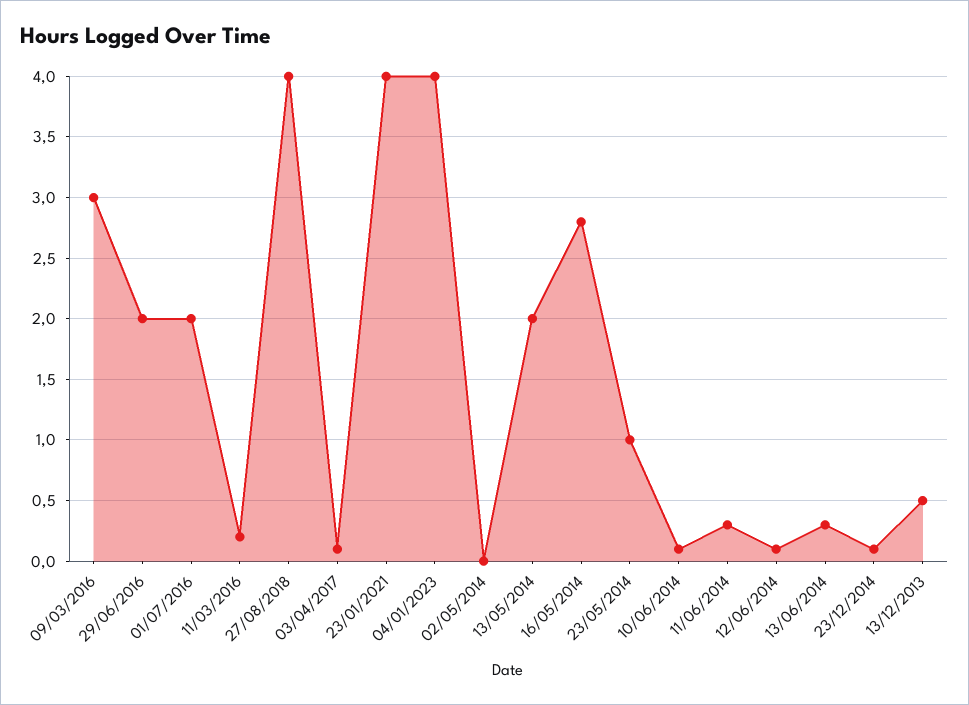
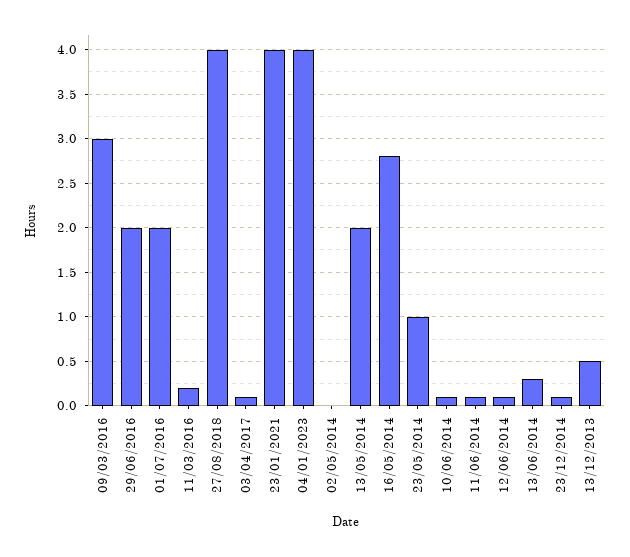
11/06/2014: 0.3 -> 0.1

